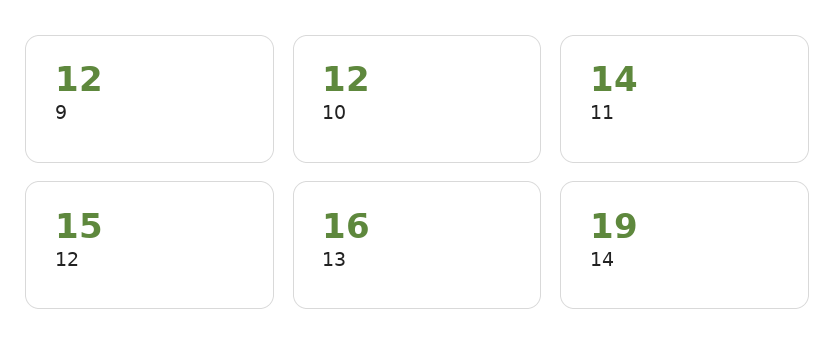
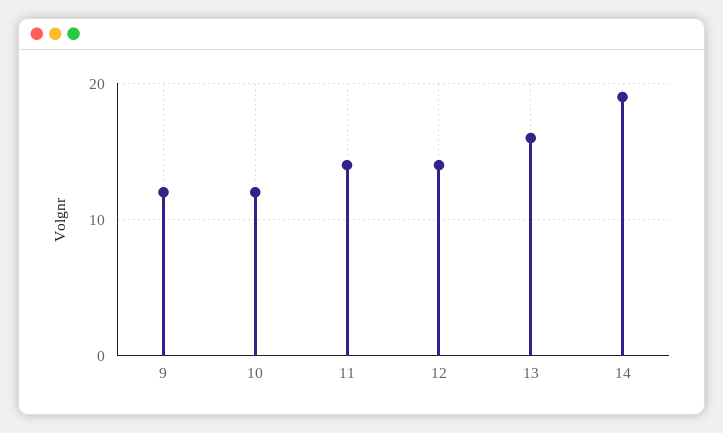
12: 15 -> 14

